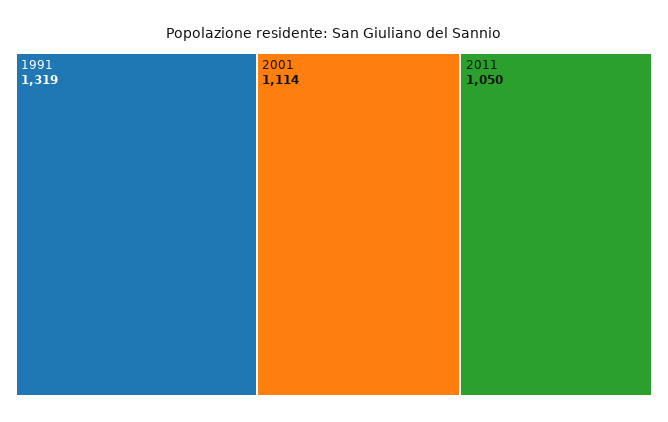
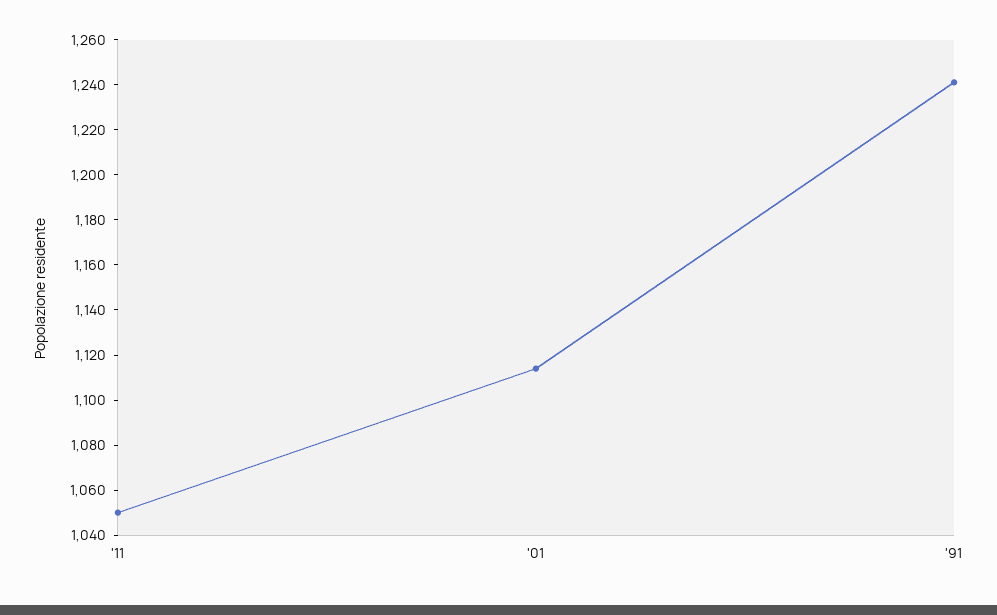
1991: 1319 -> 1240

